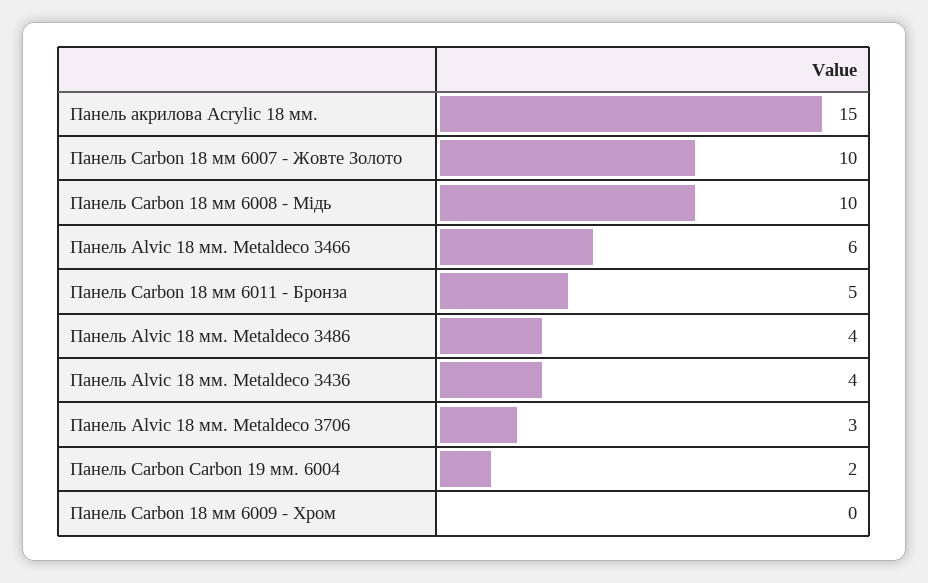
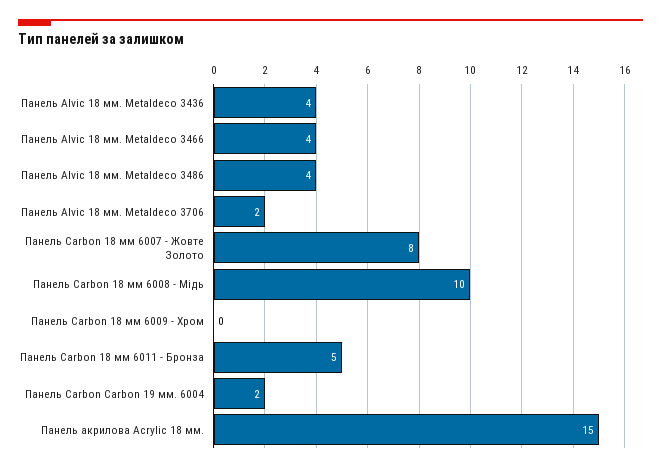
Панель Carbon 18 мм 6007 - Жовте Золото: 10 -> 8
Панель Alvic 18 мм. Metaldeco 3466: 6 -> 4
Панель Alvic 18 мм. Metaldeco 3706: 3 -> 2

